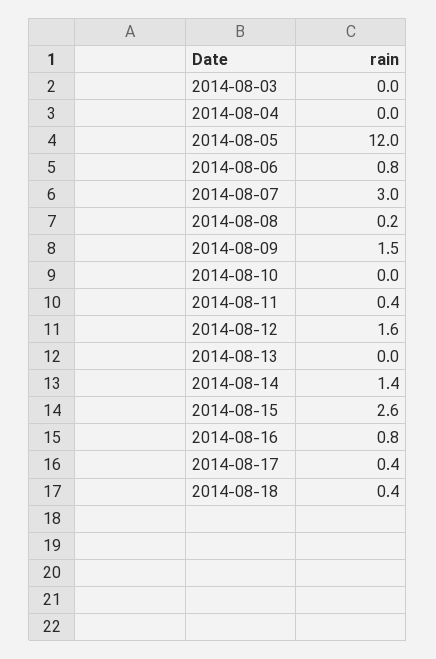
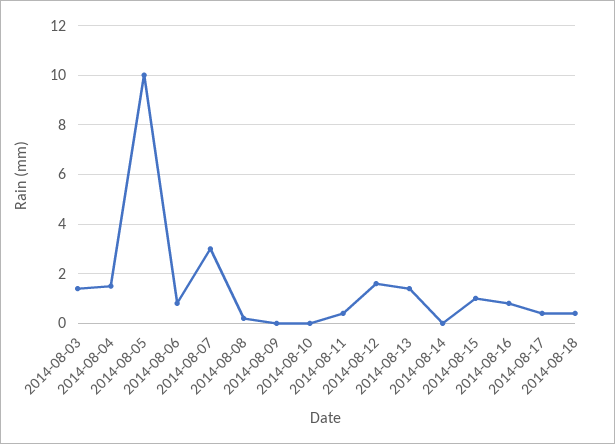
2014-08-03: 0 -> 1.5
2014-08-04: 0 -> 1.5
2014-08-05: 12 -> 10
2014-08-09: 1.5 -> 0
2014-08-13: 0 -> 1.5
2014-08-14: 1.4 -> 0
2014-08-15: 2.6 -> 1

